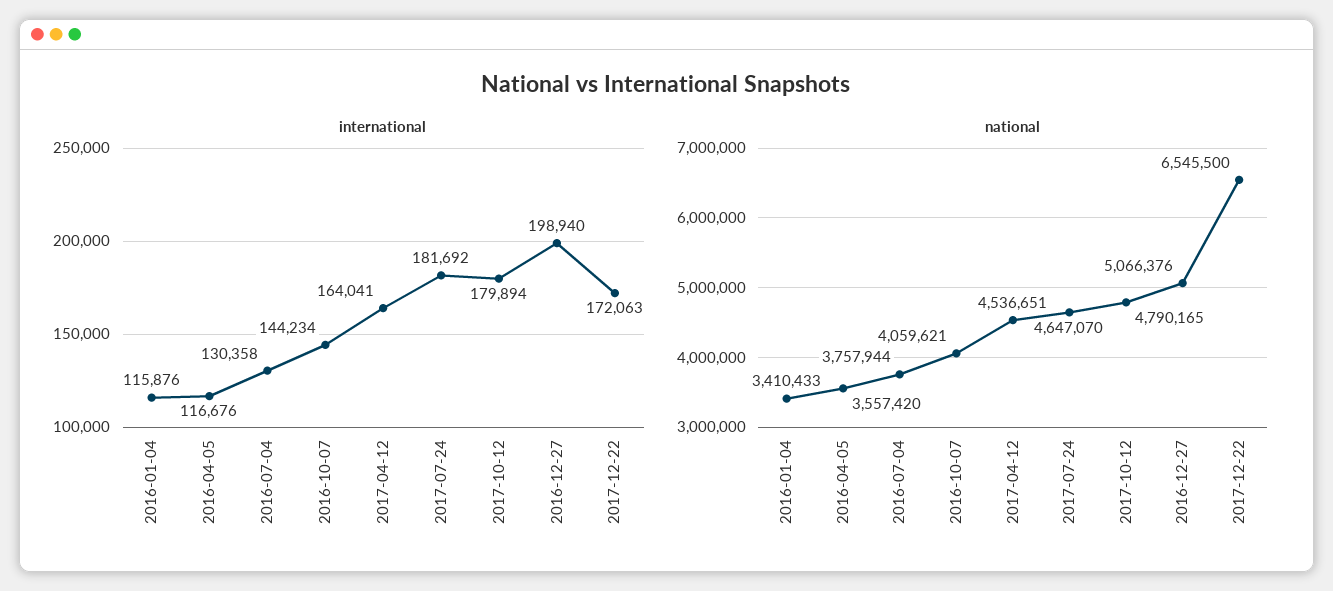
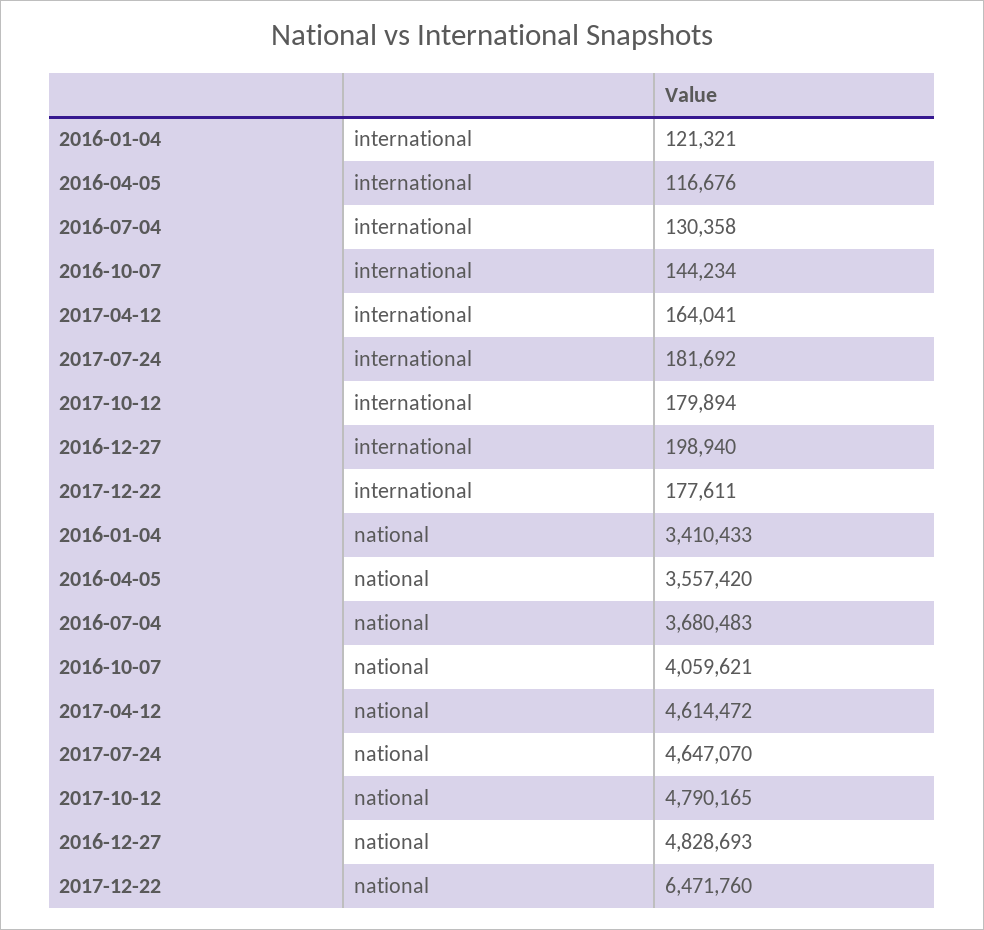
international, 2016-01-04: 115876 -> 121321
international, 2017-12-22: 172063 -> 177611
national, 2016-07-04: 3757944 -> 3680483
national, 2017-04-12: 4536651 -> 4614472
national, 2016-12-27: 5066376 -> 4828693
national, 2017-12-22: 6545500 -> 6471760

